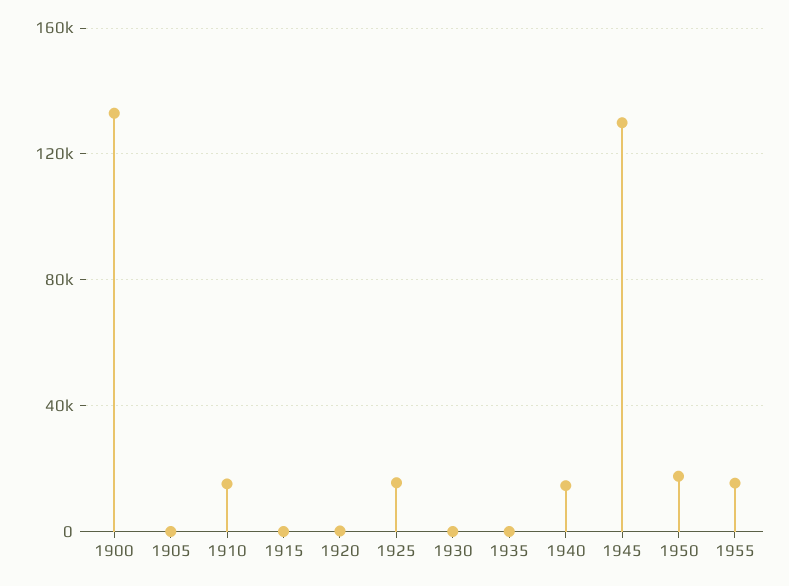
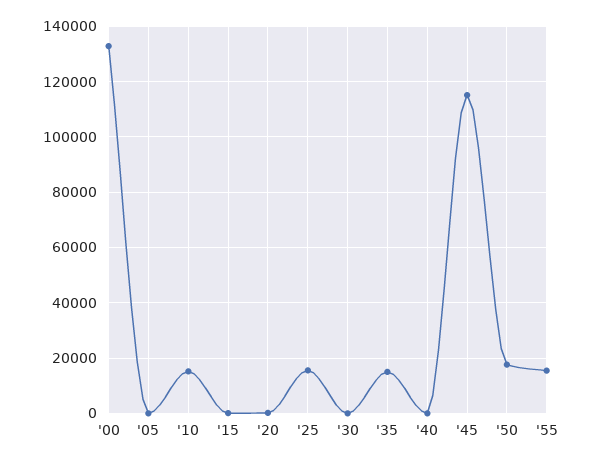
1935: 0 -> 15000
1940: 15000 -> 0
1945: 130000 -> 115000

